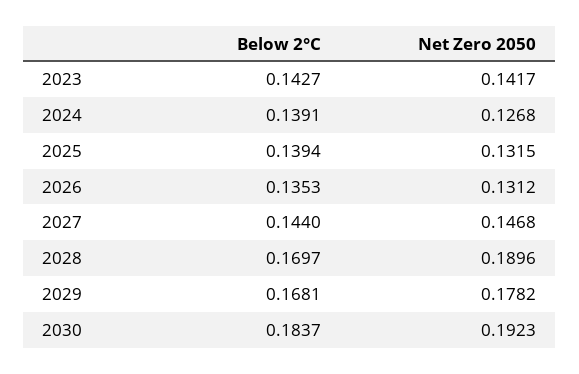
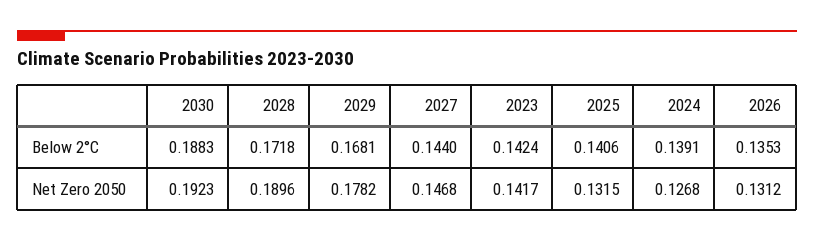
Below 2°C, 2023: 0.1427 -> 0.1424
Below 2°C, 2025: 0.1394 -> 0.1406
Below 2°C, 2028: 0.1697 -> 0.1718
Below 2°C, 2030: 0.1837 -> 0.1883

